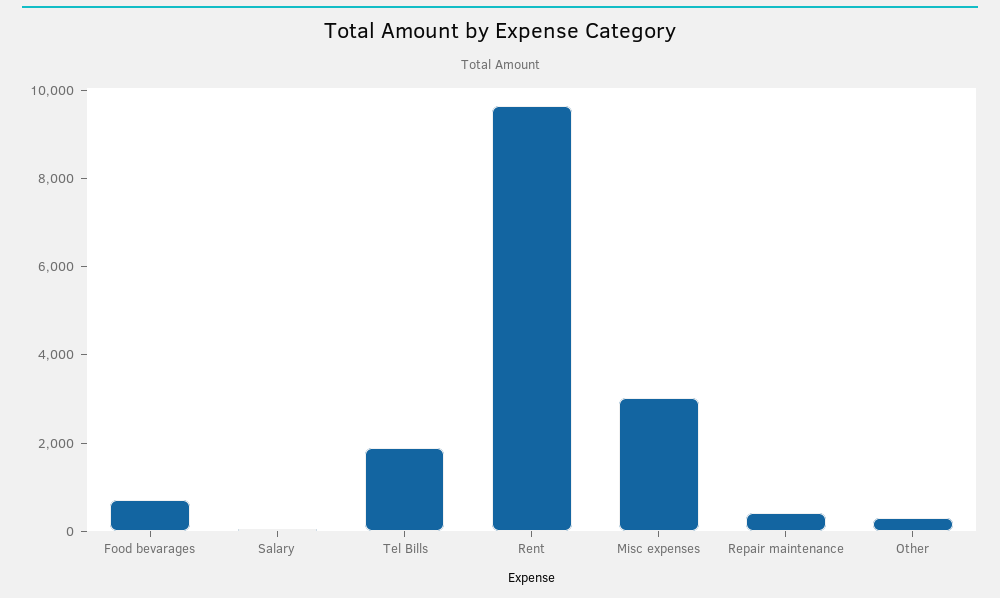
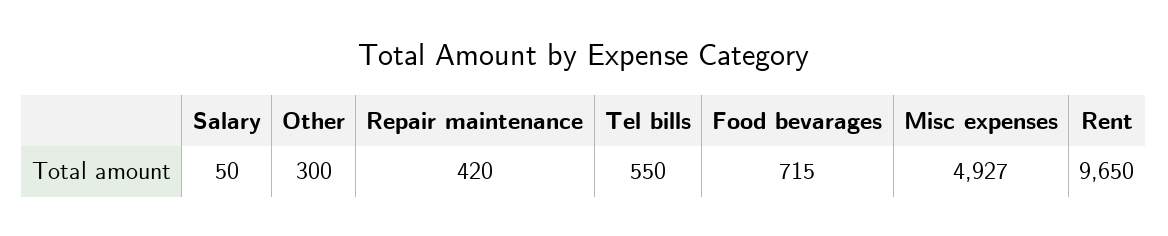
Tel Bills: 2000 -> 550
Misc expenses: 3000 -> 4927

